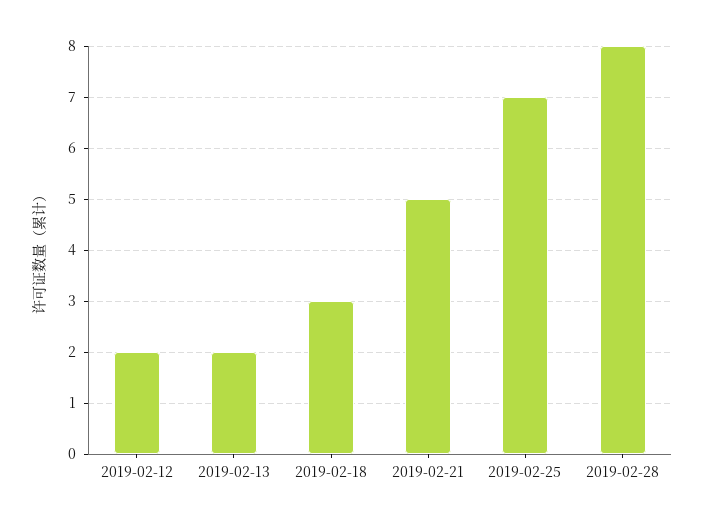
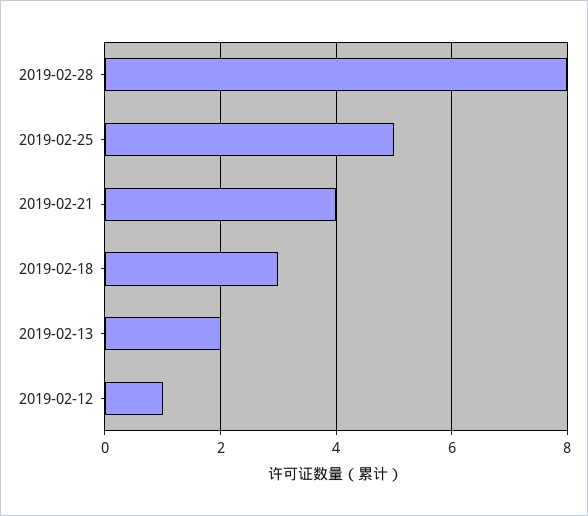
2019-02-12: 2 -> 1
2019-02-21: 5 -> 4
2019-02-25: 7 -> 5

